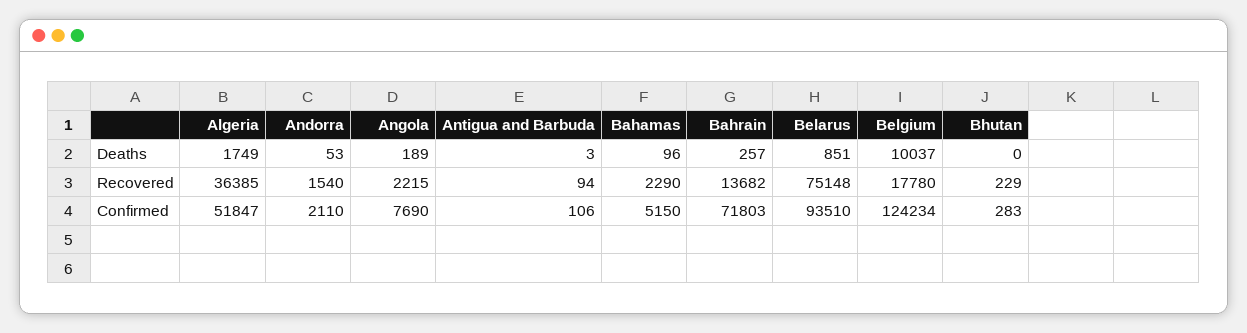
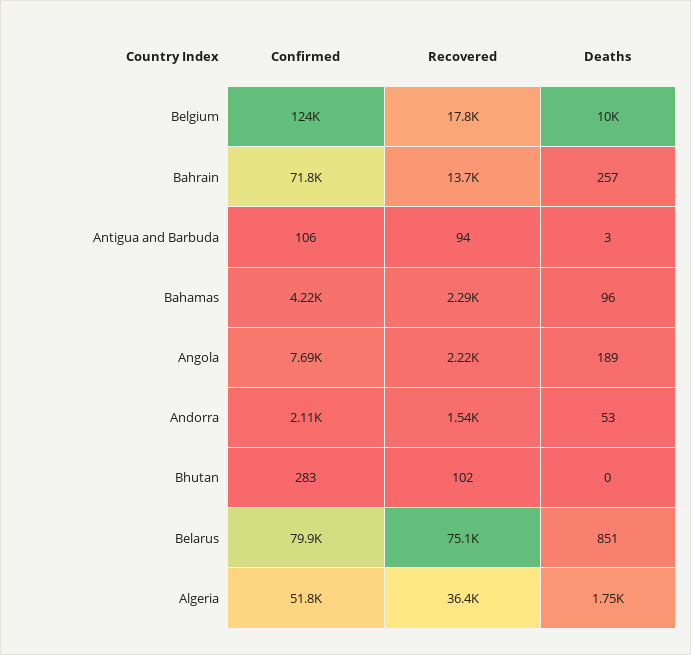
Bhutan, Recovered: 229 -> 102
Bahamas, Confirmed: 5150 -> 4220
Belarus, Confirmed: 93510 -> 79900

